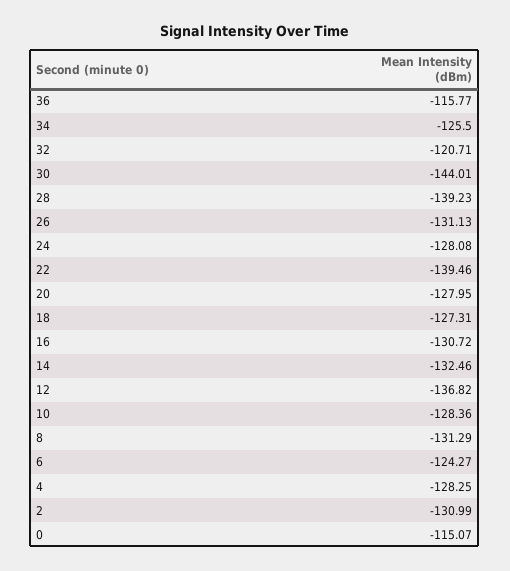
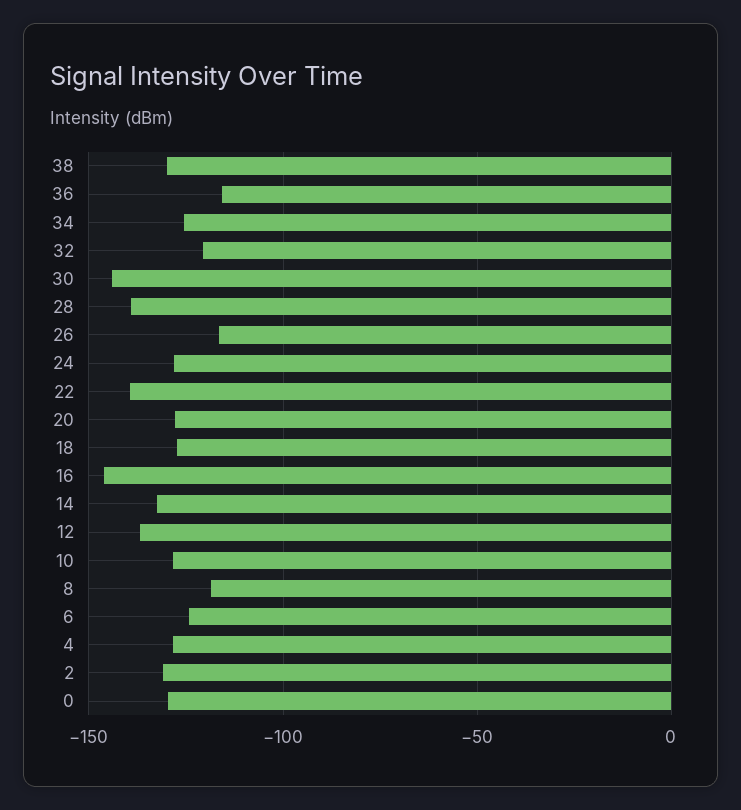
26: -131.13 -> -115
16: -130.72 -> -145
8: -131.29 -> -120
0: -115.07 -> -130
38: none -> -130

